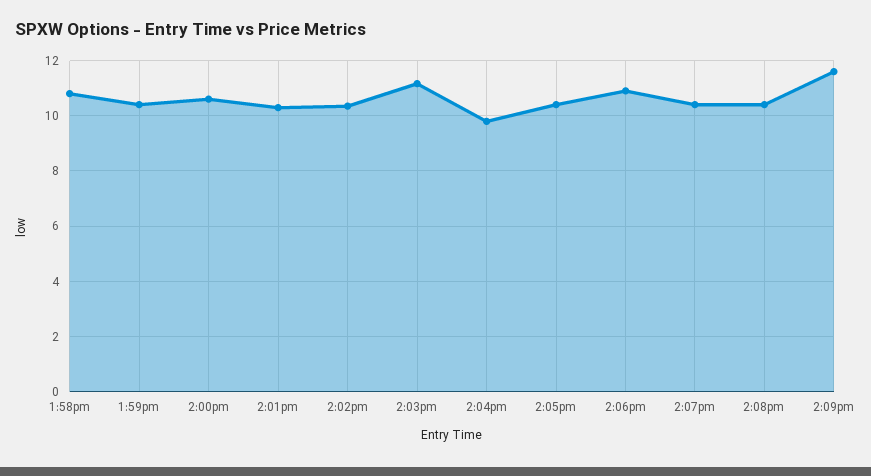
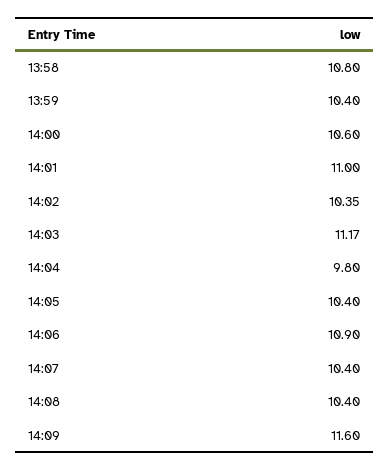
2:01pm: 10.25 -> 11

